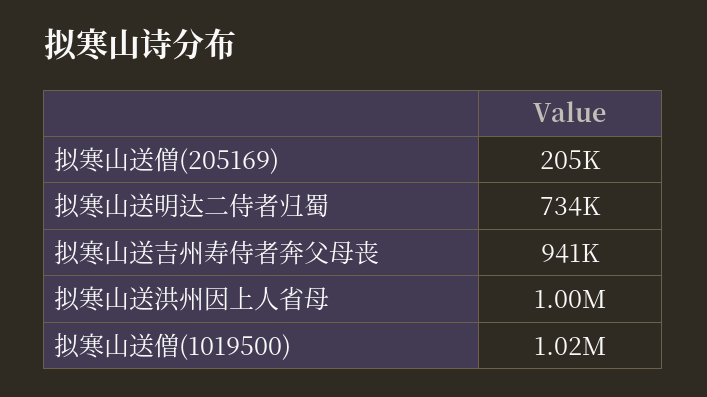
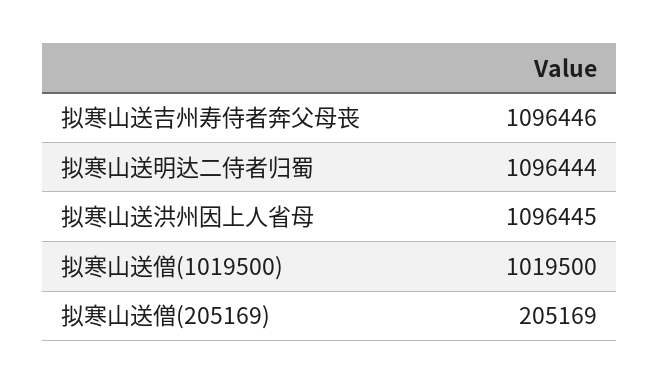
拟寒山送明达二侍者归蜀: 734000 -> 1096444
拟寒山送吉州寿侍者奔父母丧: 941000 -> 1096446
拟寒山送洪州因上人省母: 1000000 -> 1096445

